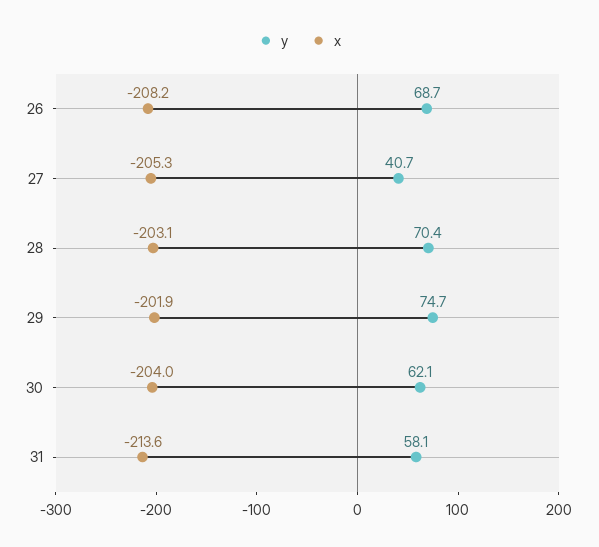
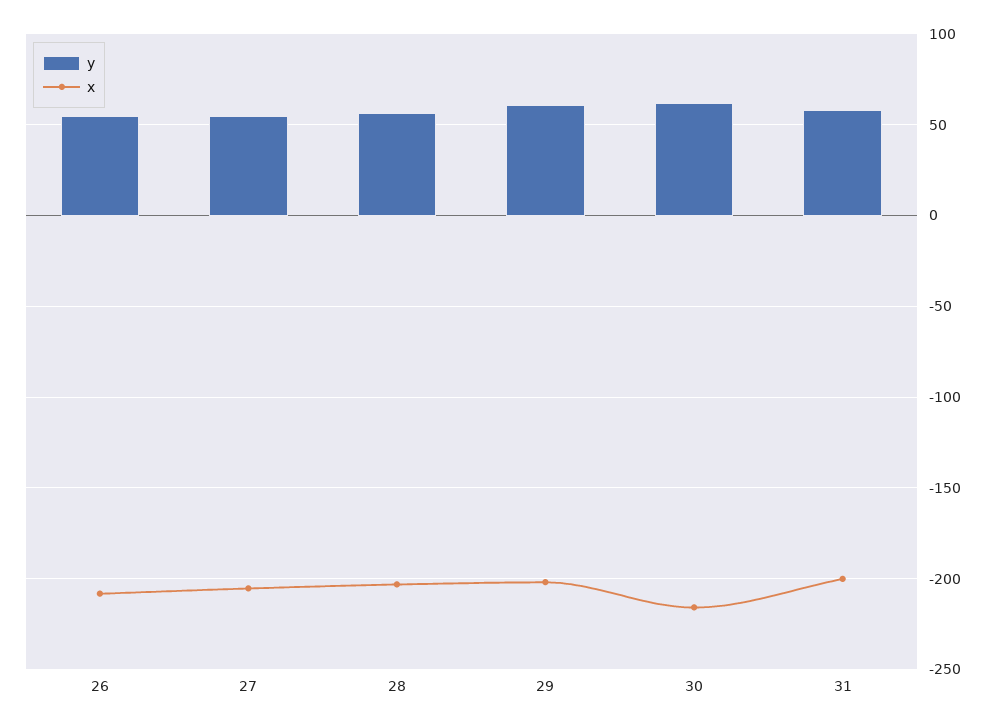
y, 26: 68.7 -> 55
y, 27: 40.7 -> 55
y, 28: 70.4 -> 55
y, 29: 74.7 -> 60
x, 30: -204 -> -215
x, 31: -213.6 -> -200

